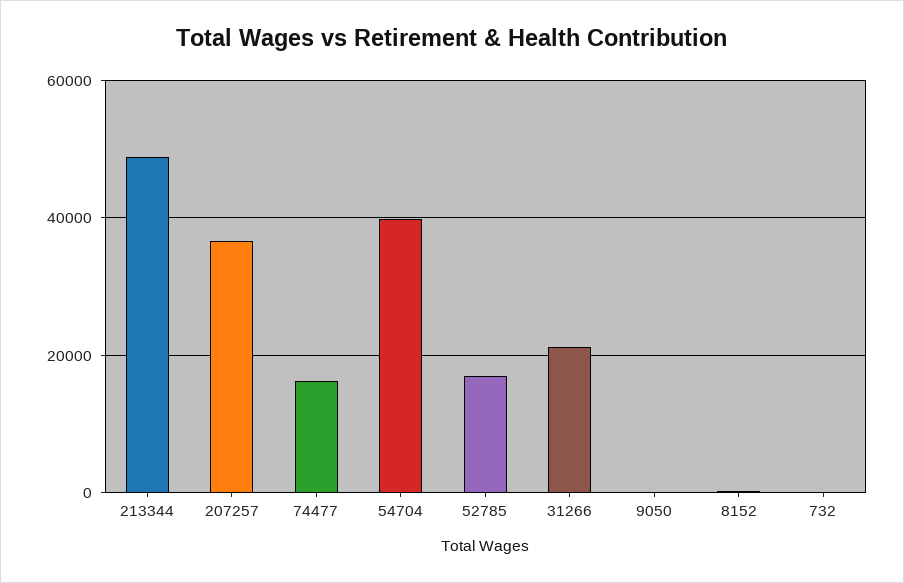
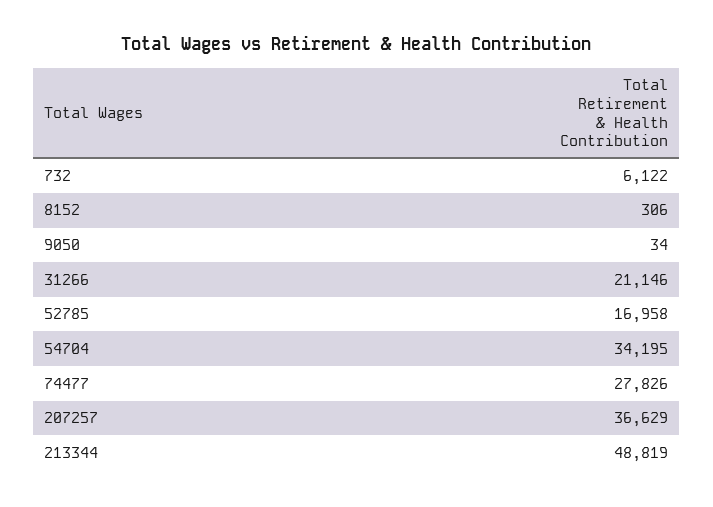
74477: 16000 -> 27826
54704: 40000 -> 34195
732: 0 -> 6122

